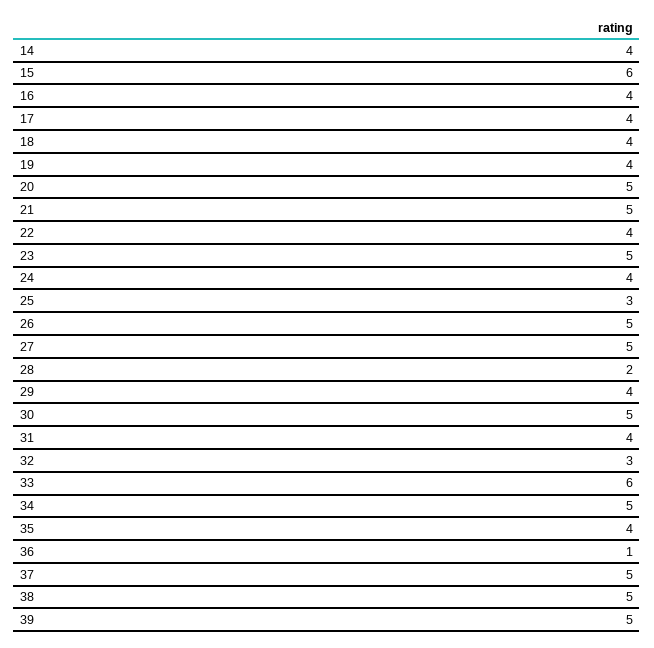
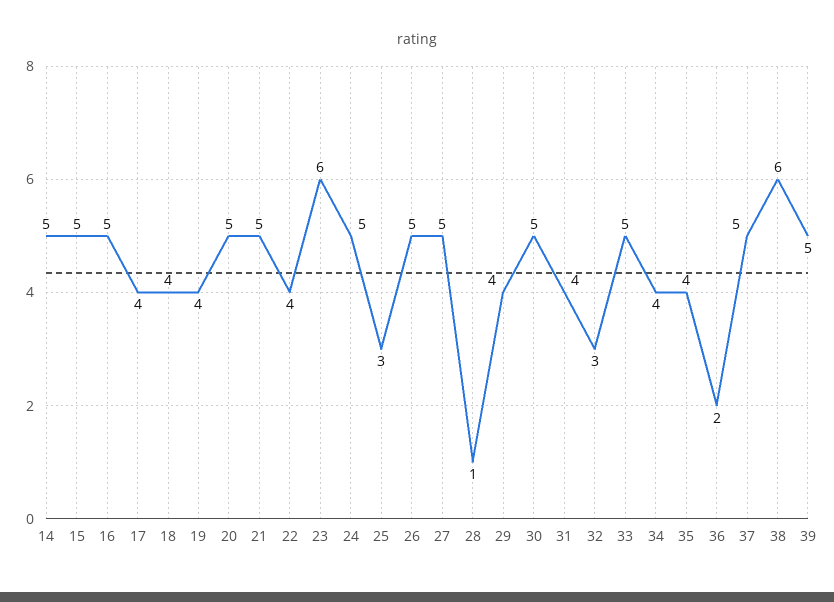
14: 4 -> 5
15: 6 -> 5
16: 4 -> 5
23: 5 -> 6
24: 4 -> 5
28: 2 -> 1
33: 6 -> 5
34: 5 -> 4
36: 1 -> 2
38: 5 -> 6

